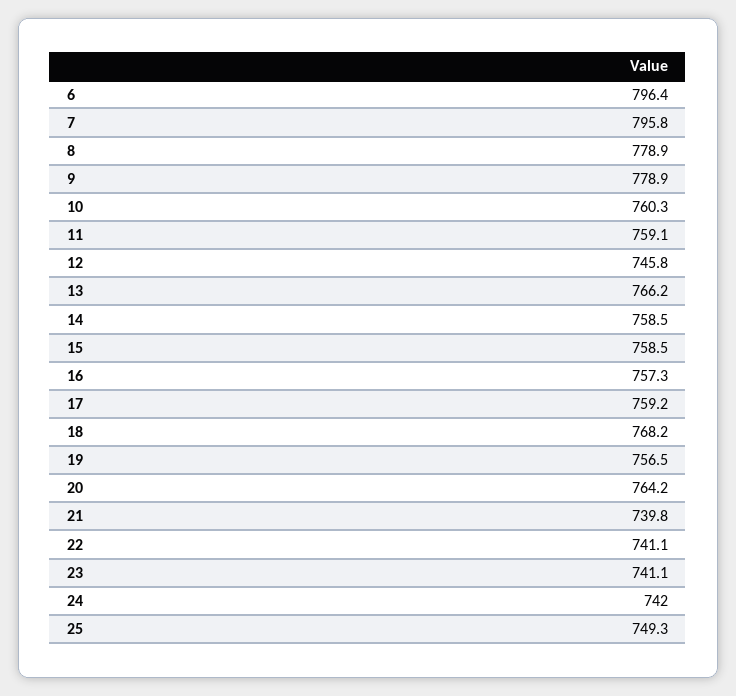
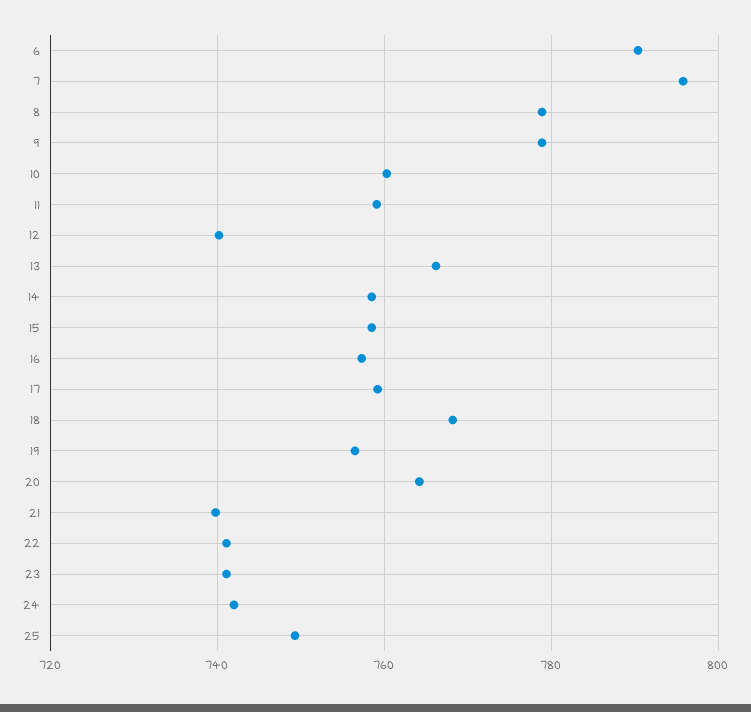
6: 796.4 -> 790
12: 745.8 -> 740

